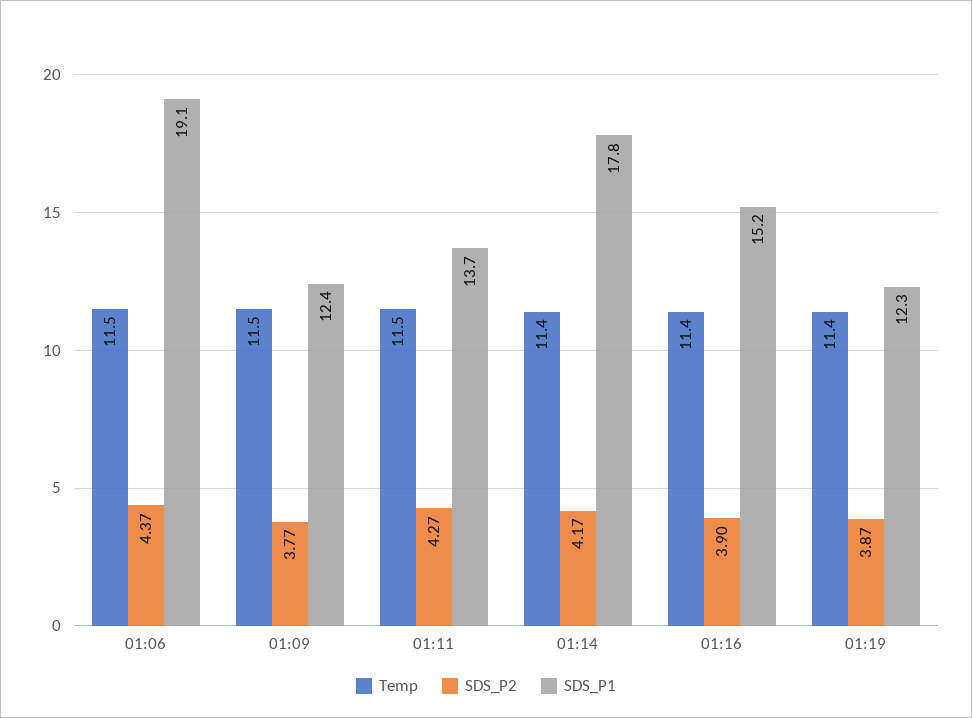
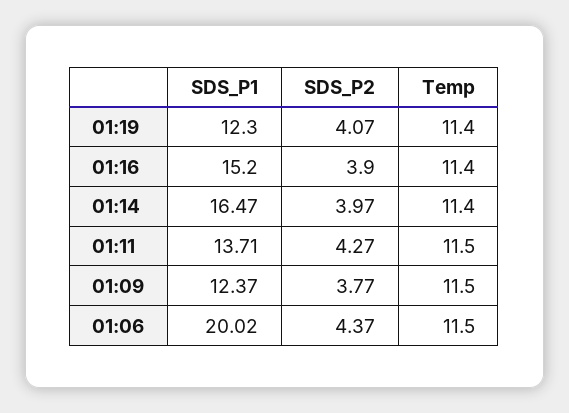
SDS_P1, 01:06: 19.1 -> 20.02
SDS_P2, 01:14: 4.17 -> 3.97
SDS_P1, 01:14: 17.8 -> 16.47
SDS_P2, 01:19: 3.87 -> 4.07

